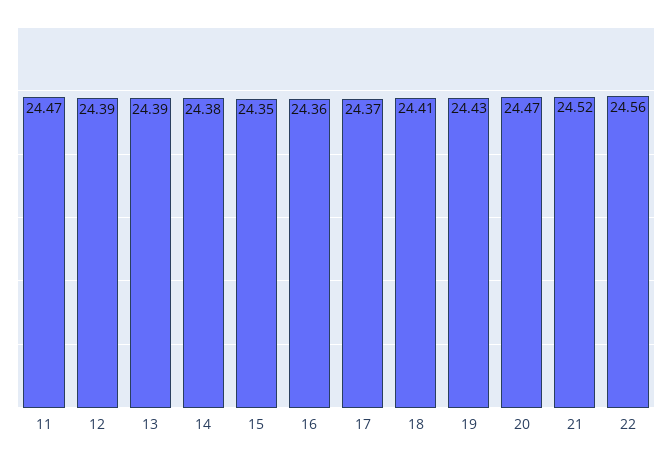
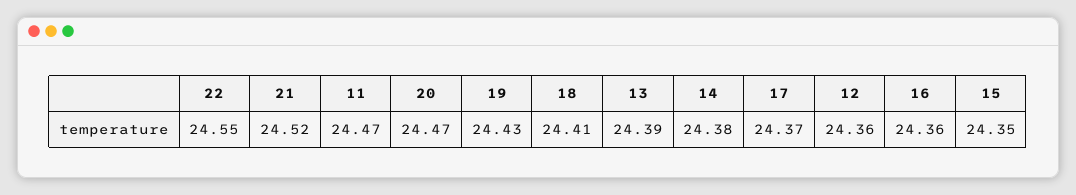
12: 24.39 -> 24.36
22: 24.56 -> 24.55

